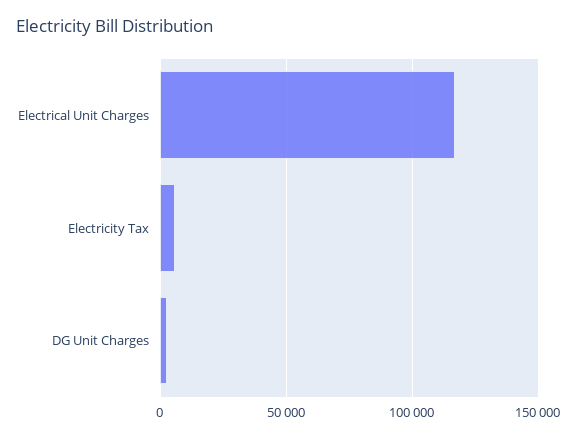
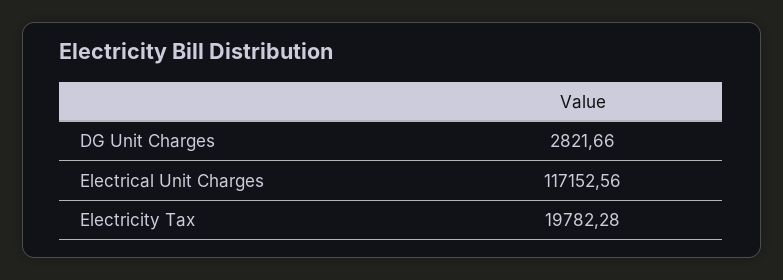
Electricity Tax: 5000 -> 19782.28

